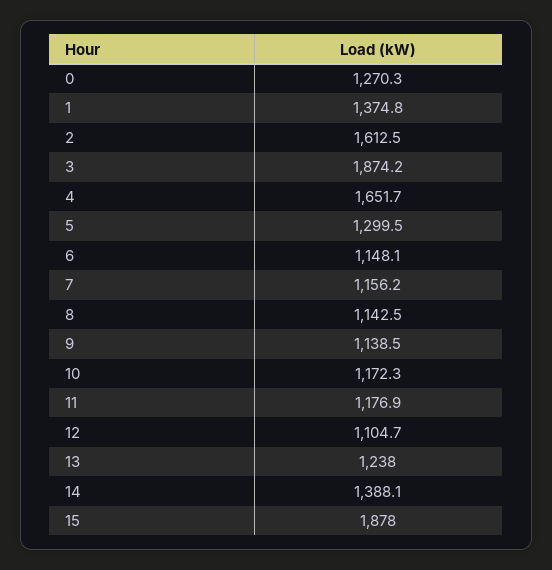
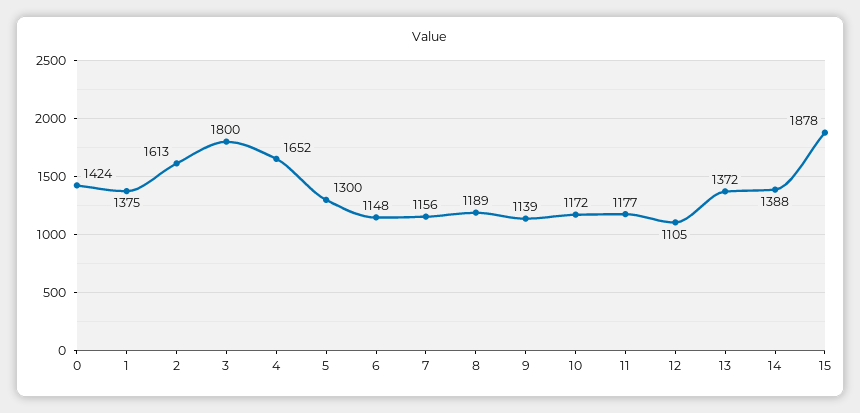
0: 1270.3 -> 1424
3: 1874.2 -> 1800
8: 1142.5 -> 1189
13: 1238 -> 1372

